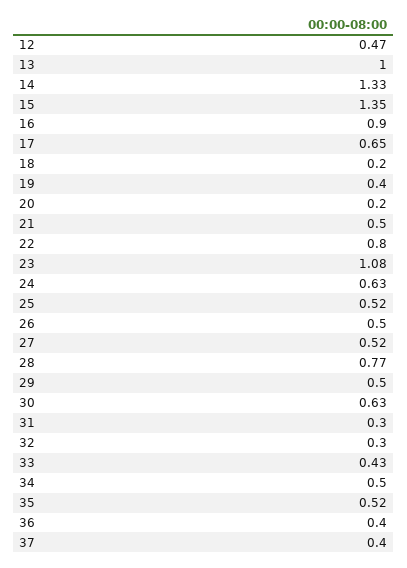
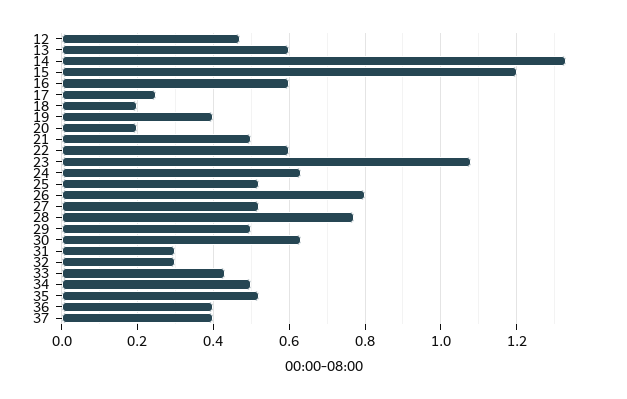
13: 1 -> 0.6
15: 1.35 -> 1.2
16: 0.9 -> 0.6
17: 0.65 -> 0.25
22: 0.8 -> 0.6
26: 0.5 -> 0.8

